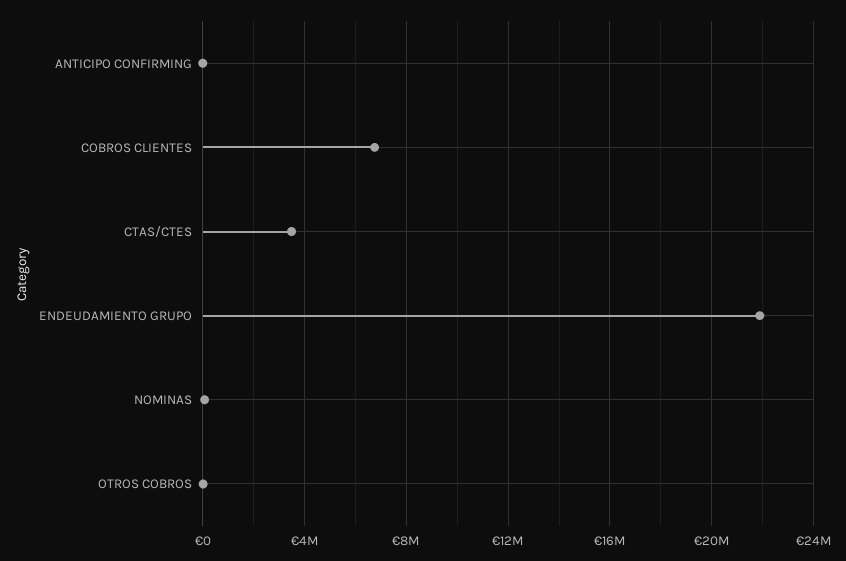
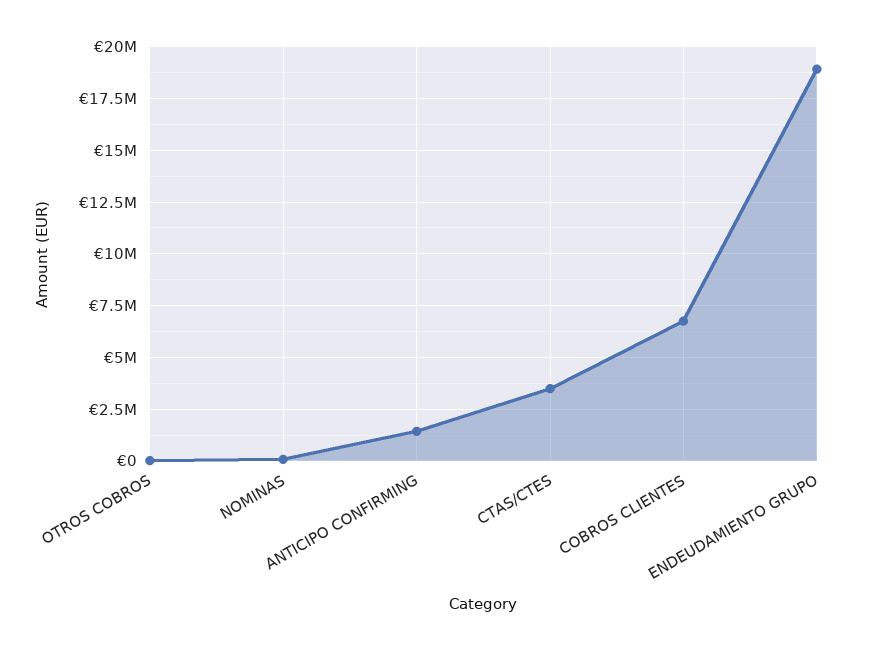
ANTICIPO CONFIRMING: 0 -> 1500000
ENDEUDAMIENTO GRUPO: 22000000 -> 19000000

